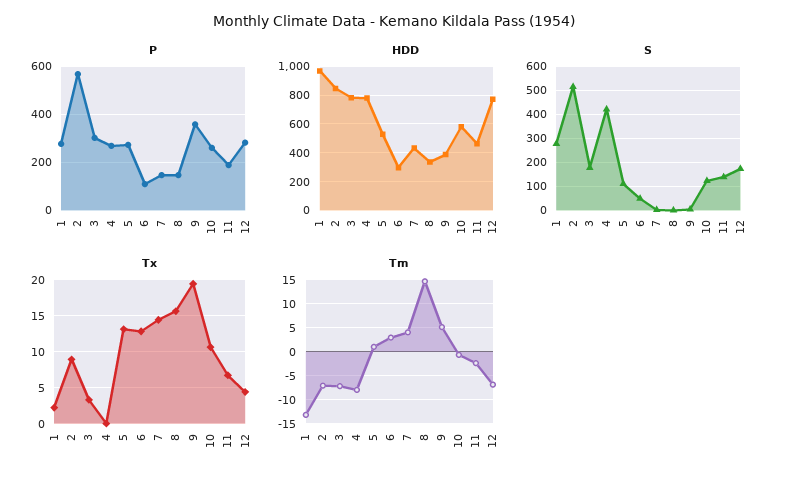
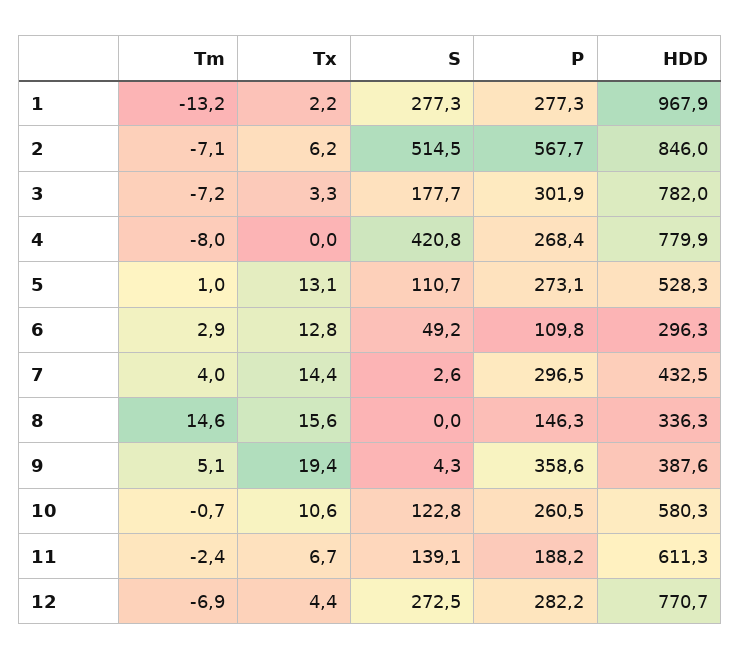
P, 7: 150 -> 296.5
HDD, 11: 450 -> 611.3
S, 12: 175 -> 272.5
Tx, 2: 9 -> 6.2

